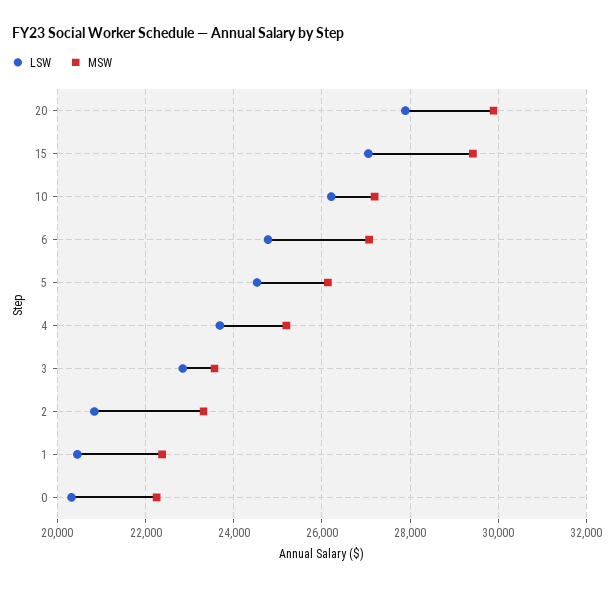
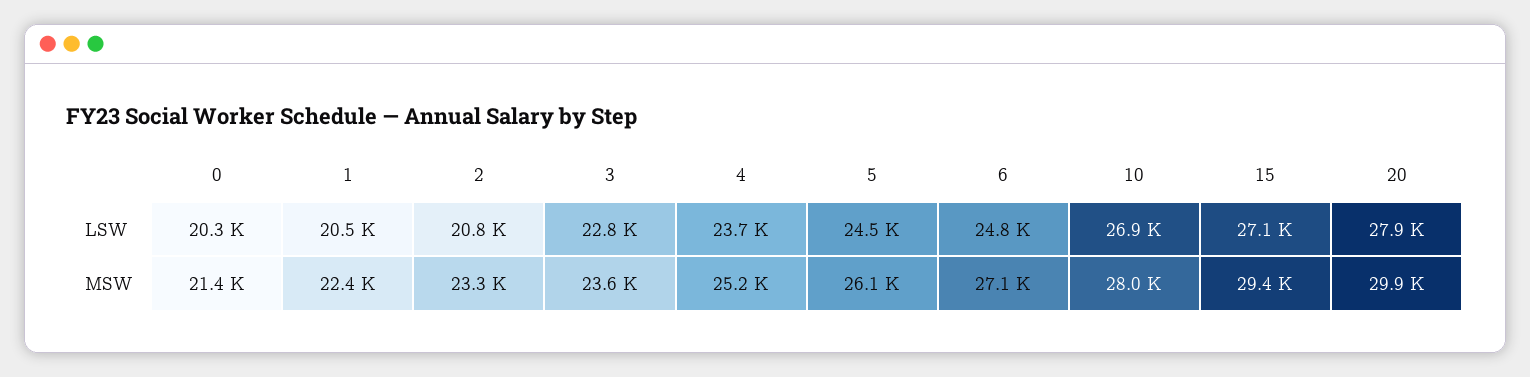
LSW, 10: 26200 -> 26900
MSW, 10: 27200 -> 28000
MSW, 0: 22200 -> 21400

